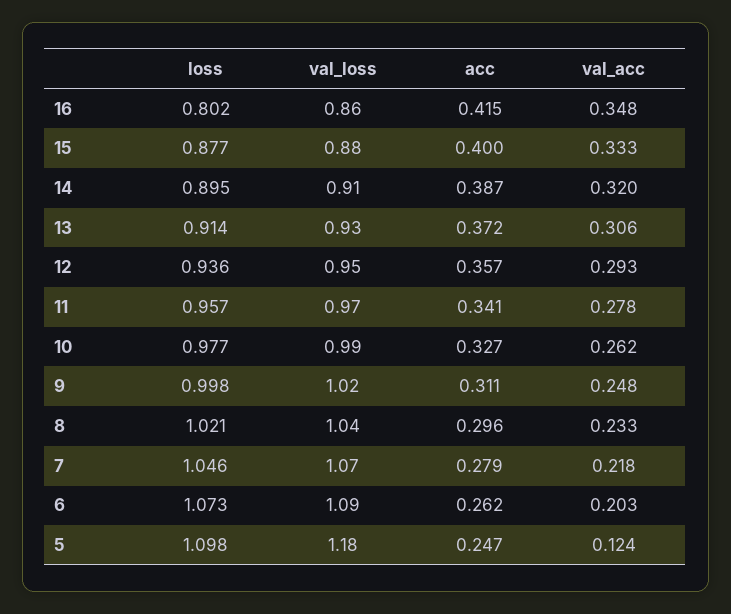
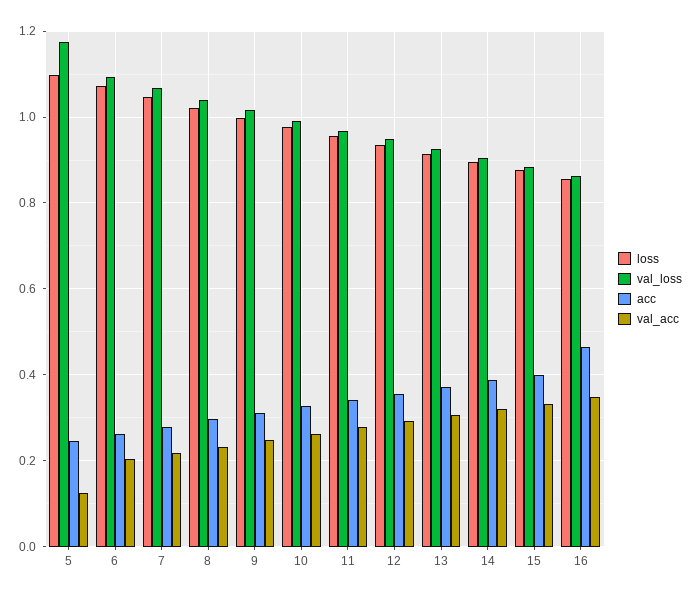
loss, 16: 0.802 -> 0.86
acc, 16: 0.415 -> 0.46

